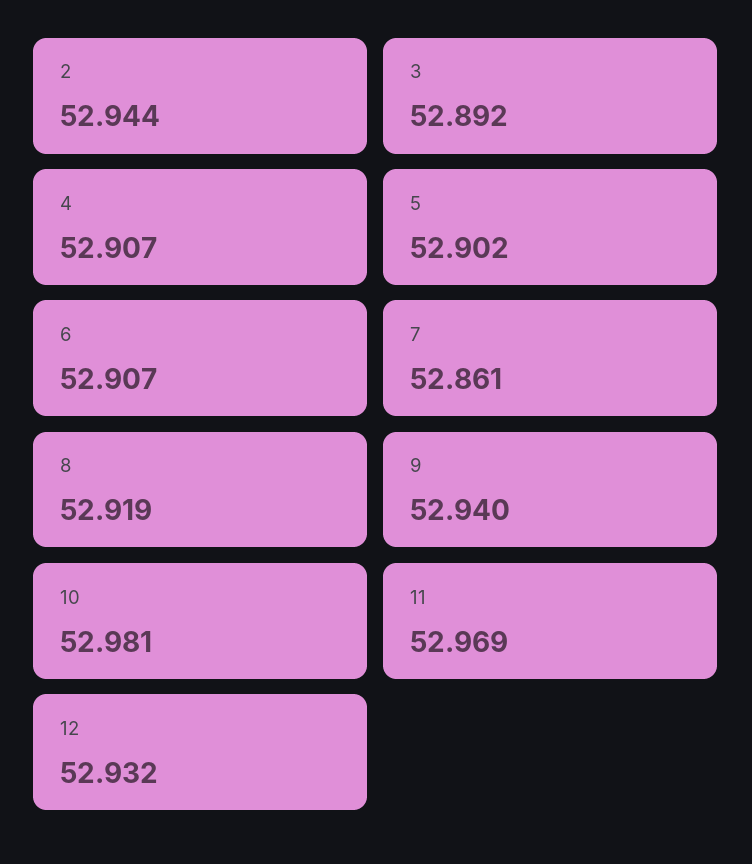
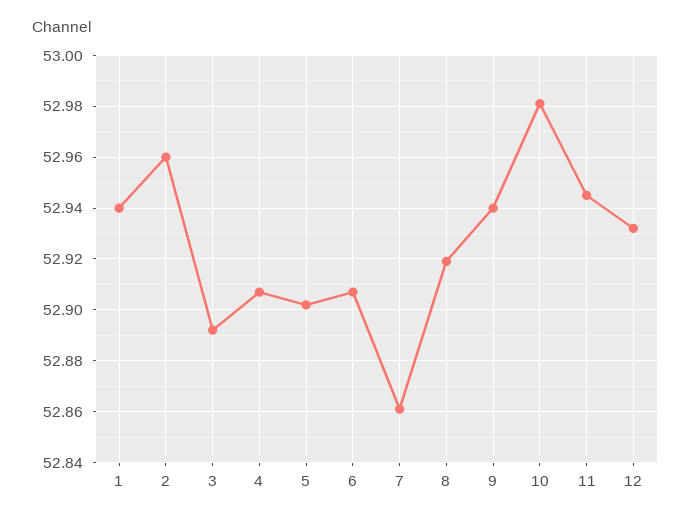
2: 52.944 -> 52.96
11: 52.969 -> 52.945
1: none -> 52.94

